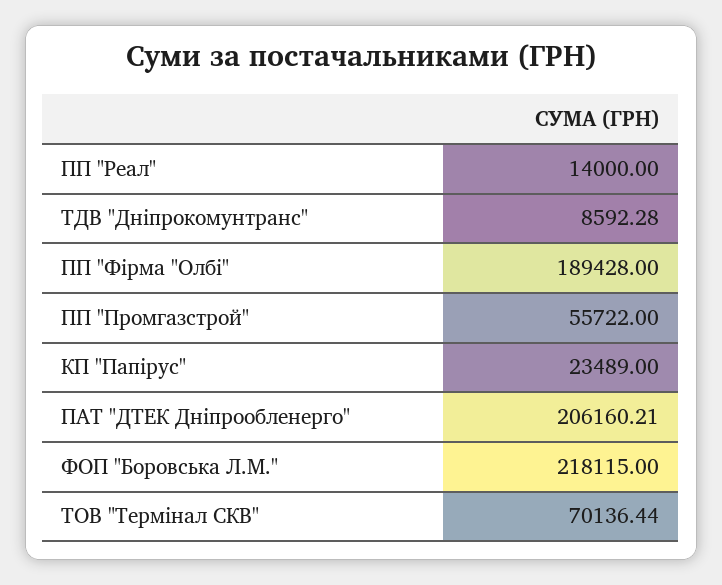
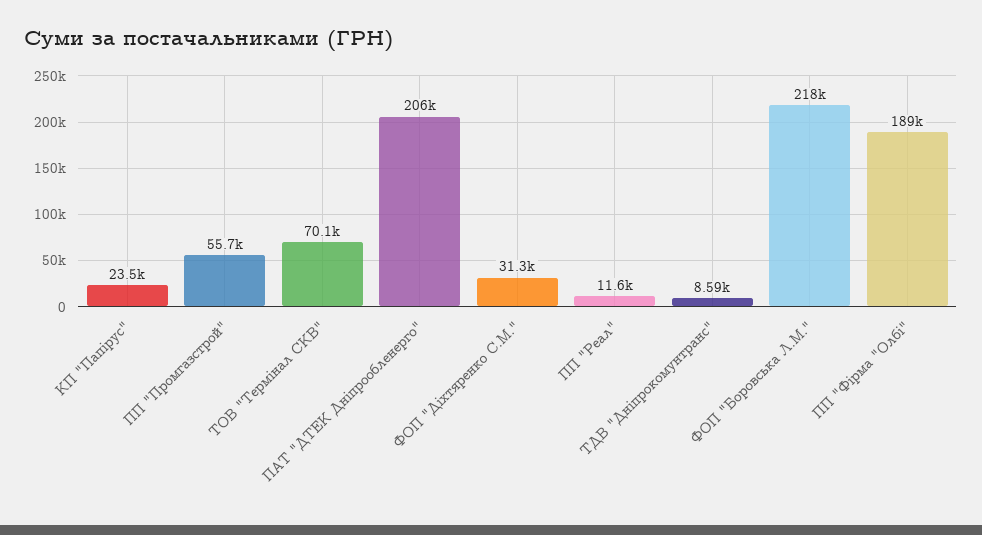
ПП "Реал": 14000 -> 11600
ФОП "Діхтяренко С.М.": none -> 31300

